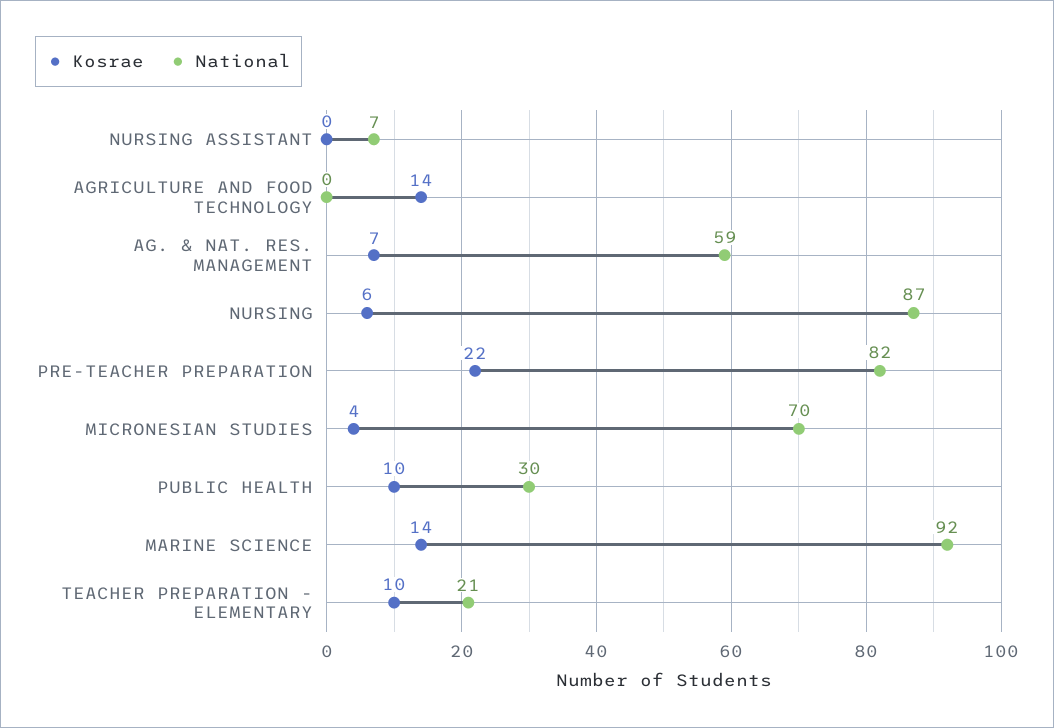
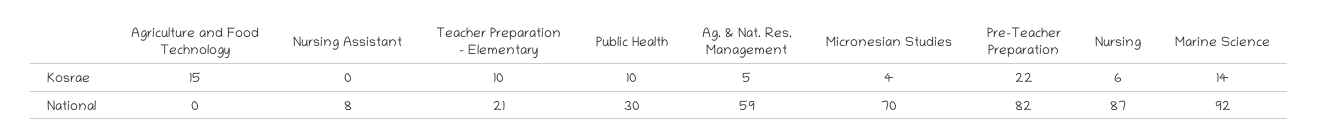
National, NURSING ASSISTANT: 7 -> 8
Kosrae, AGRICULTURE AND FOOD TECHNOLOGY: 14 -> 15
Kosrae, AG. & NAT. RES. MANAGEMENT: 7 -> 5

